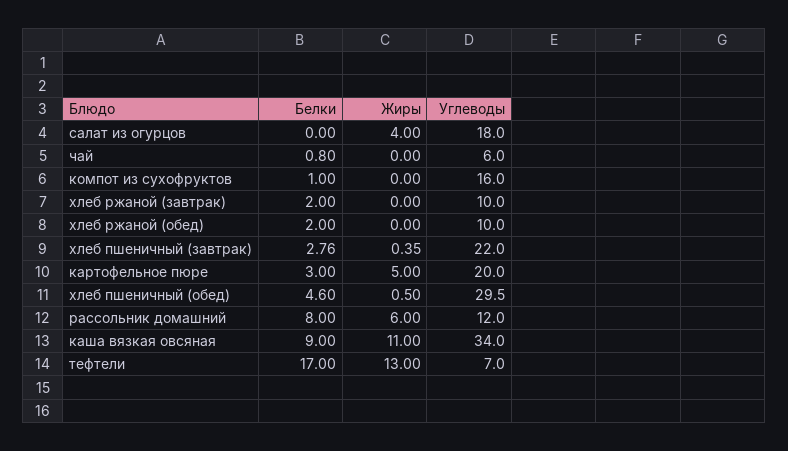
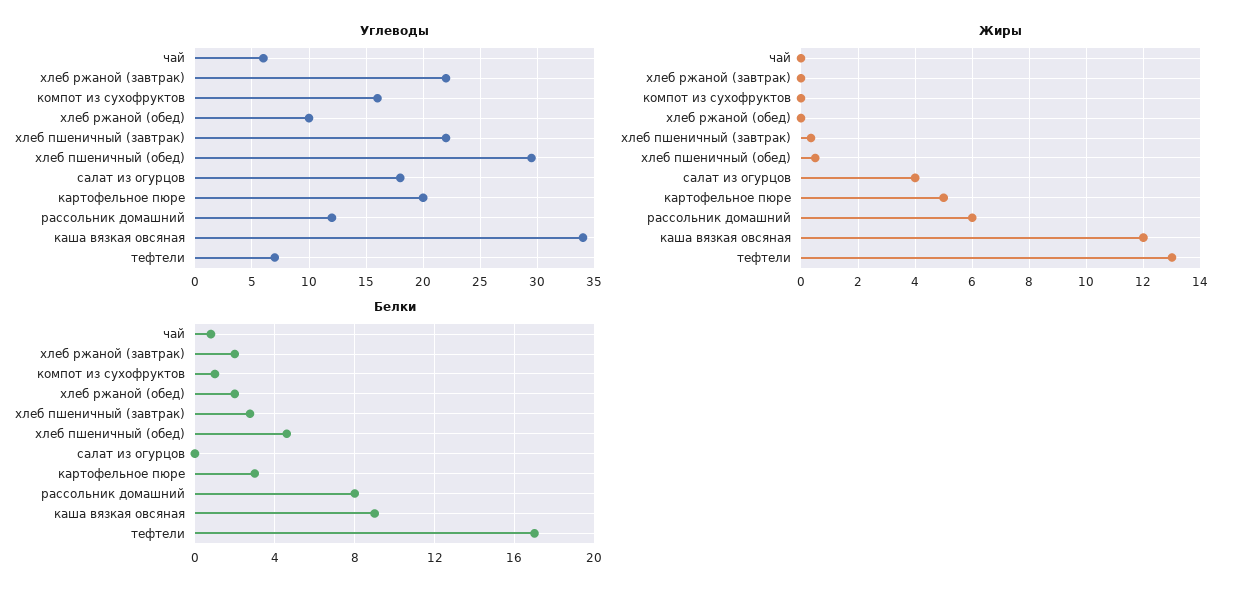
Углеводы, хлеб ржаной (завтрак): 10 -> 22
Жиры, каша вязкая овсяная: 11 -> 12

